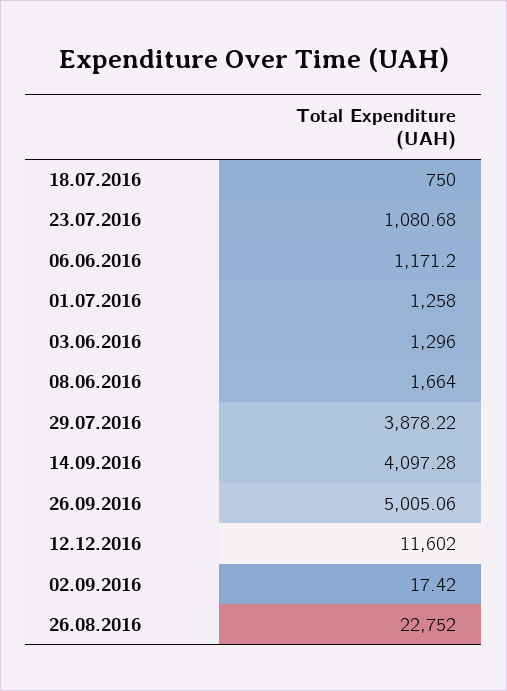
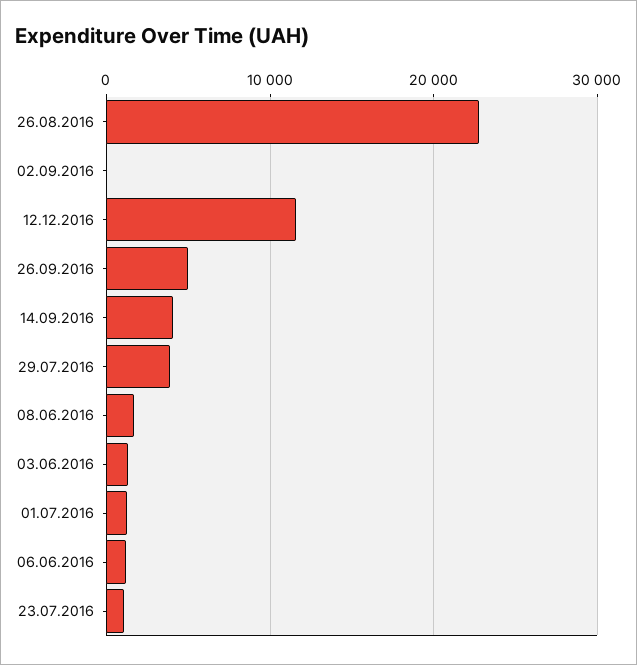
18.07.2016: 750 -> none

